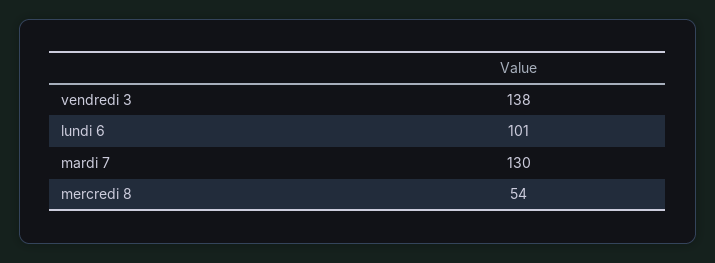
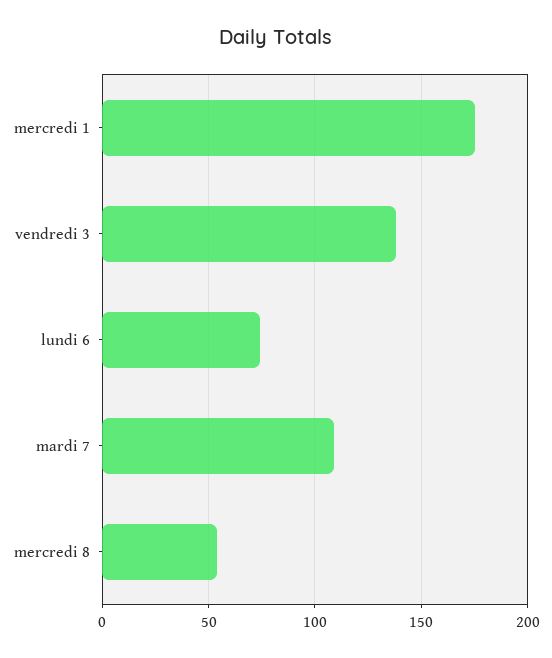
lundi 6: 101 -> 75
mardi 7: 130 -> 110
mercredi 1: none -> 175

